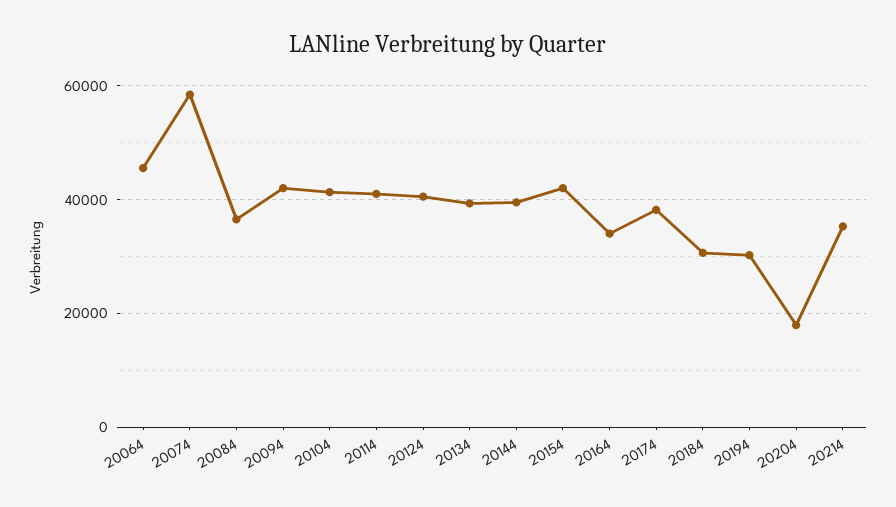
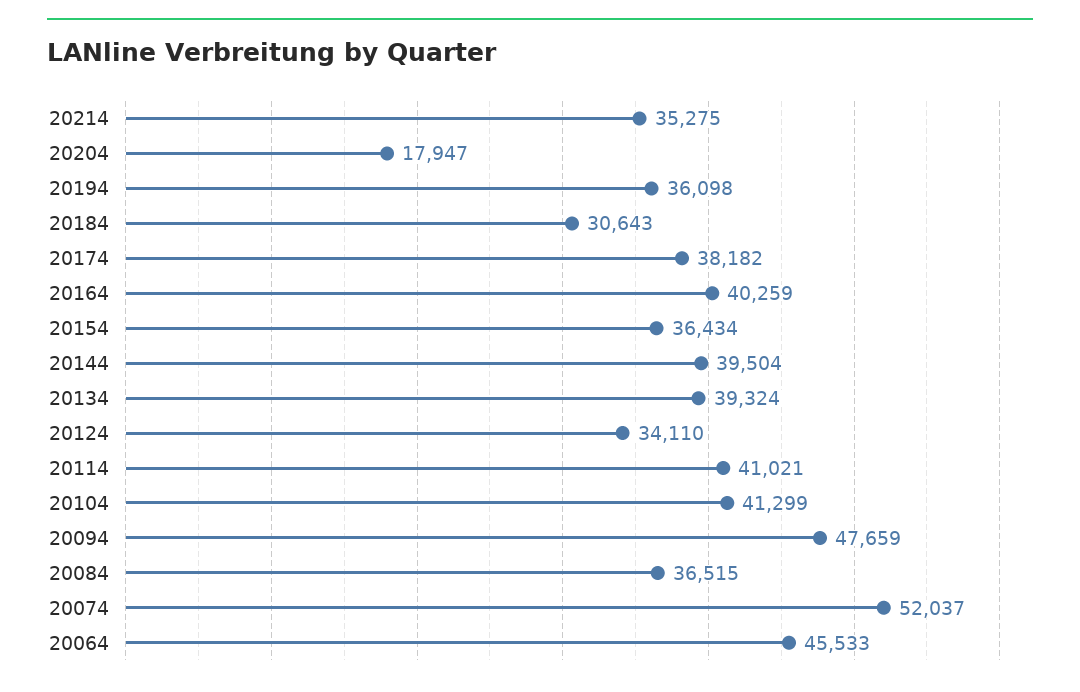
20074: 58000 -> 52037
20094: 42000 -> 47659
20124: 40000 -> 34110
20154: 42000 -> 36434
20164: 34000 -> 40259
20194: 30000 -> 36098

